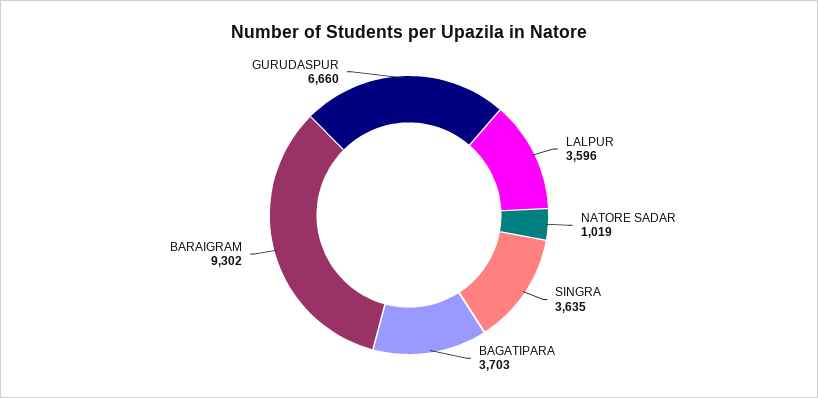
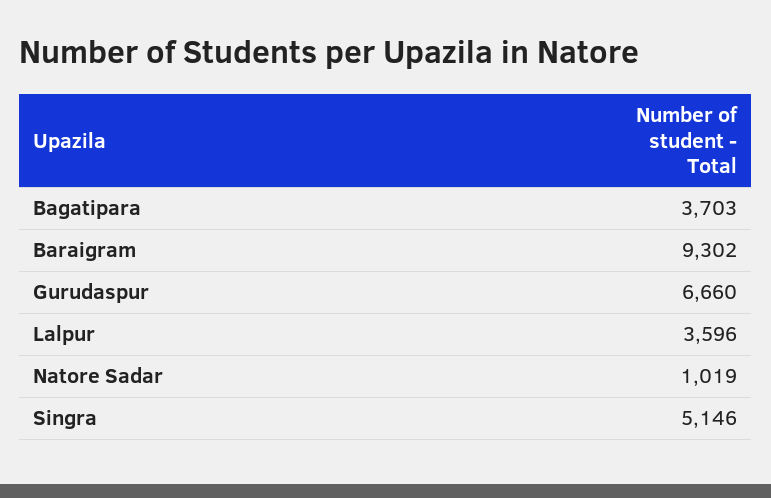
SINGRA: 3635 -> 5146

